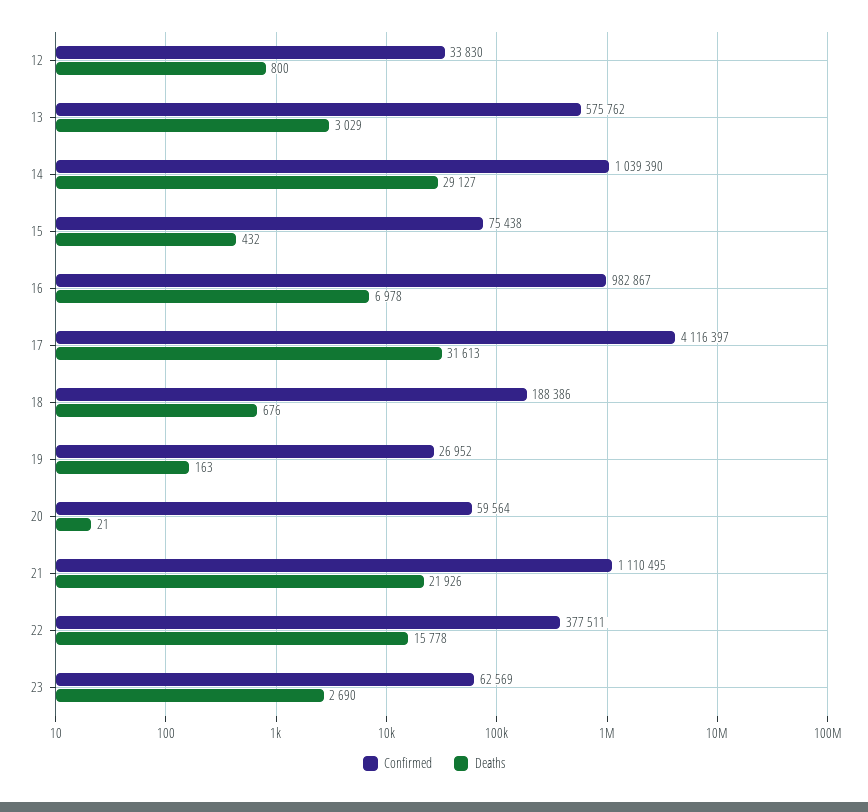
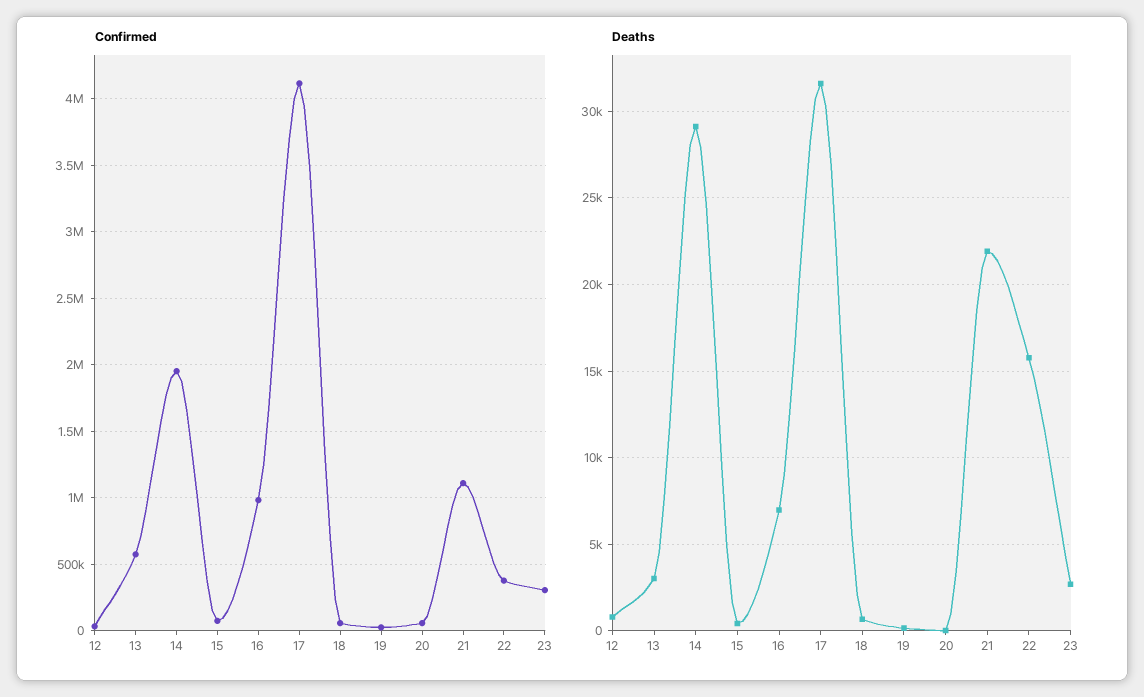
Confirmed, 14: 1039390 -> 1950000
Confirmed, 18: 188386 -> 50000
Confirmed, 23: 62569 -> 300000

